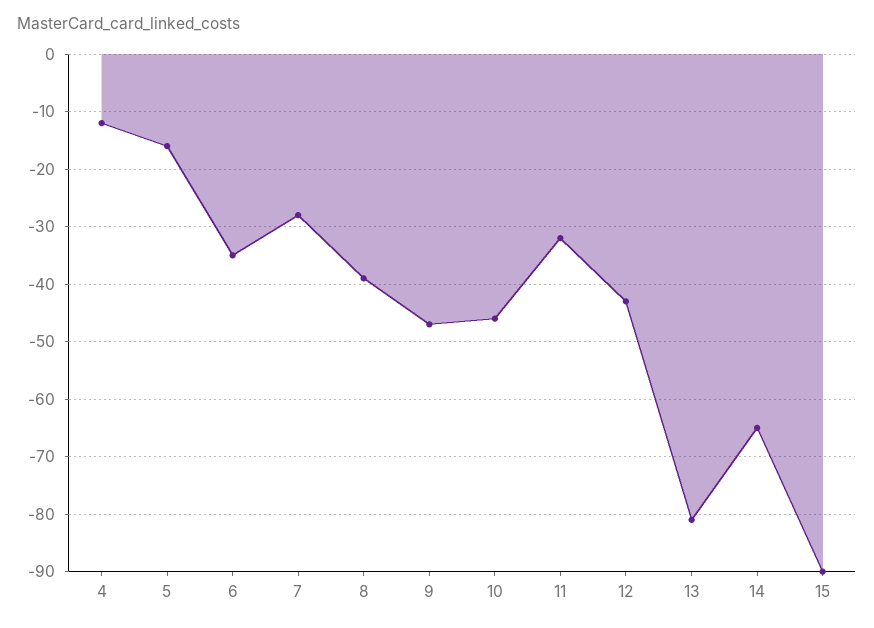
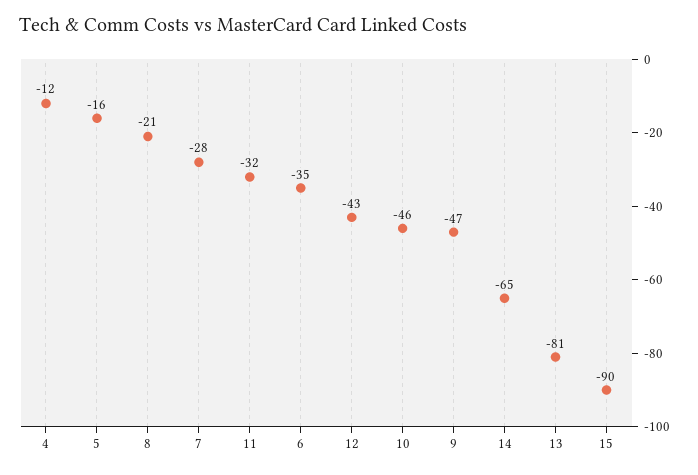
8: -40 -> -21

